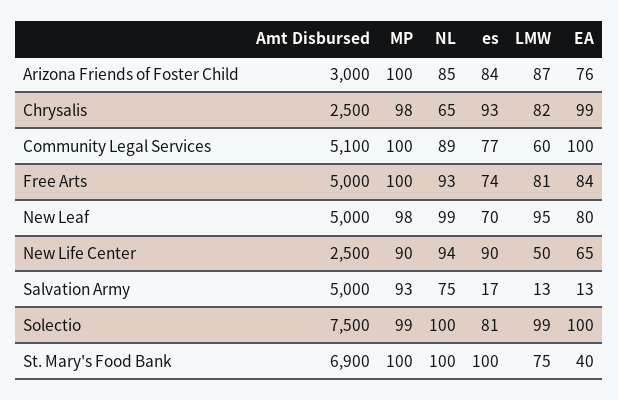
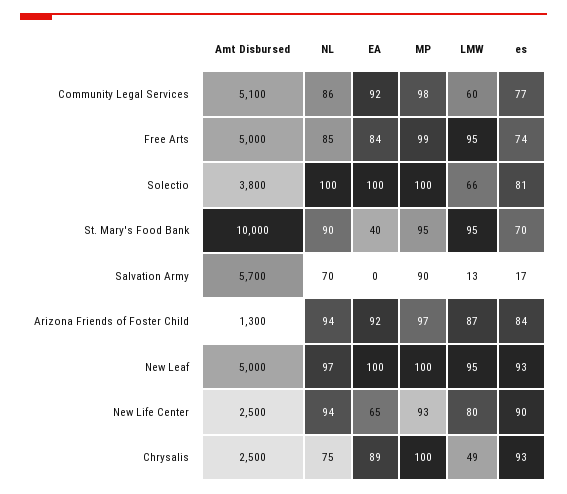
Amt Disbursed, Arizona Friends of Foster Child: 3000 -> 1300
MP, Arizona Friends of Foster Child: 100 -> 97
NL, Arizona Friends of Foster Child: 85 -> 94
EA, Arizona Friends of Foster Child: 76 -> 92
MP, Chrysalis: 98 -> 100
NL, Chrysalis: 65 -> 75
LMW, Chrysalis: 82 -> 49
EA, Chrysalis: 99 -> 89
MP, Community Legal Services: 100 -> 98
NL, Community Legal Services: 89 -> 86
EA, Community Legal Services: 100 -> 92
MP, Free Arts: 100 -> 99
NL, Free Arts: 93 -> 85
LMW, Free Arts: 81 -> 95
MP, New Leaf: 98 -> 100
NL, New Leaf: 99 -> 97
es, New Leaf: 70 -> 93
EA, New Leaf: 80 -> 100
MP, New Life Center: 90 -> 93
LMW, New Life Center: 50 -> 80
Amt Disbursed, Salvation Army: 5000 -> 5700
MP, Salvation Army: 93 -> 90
NL, Salvation Army: 75 -> 70
EA, Salvation Army: 13 -> 0
Amt Disbursed, Solectio: 7500 -> 3800
MP, Solectio: 99 -> 100
LMW, Solectio: 99 -> 66
Amt Disbursed, St. Mary's Food Bank: 6900 -> 10000
MP, St. Mary's Food Bank: 100 -> 95
NL, St. Mary's Food Bank: 100 -> 90
es, St. Mary's Food Bank: 100 -> 70
LMW, St. Mary's Food Bank: 75 -> 95

